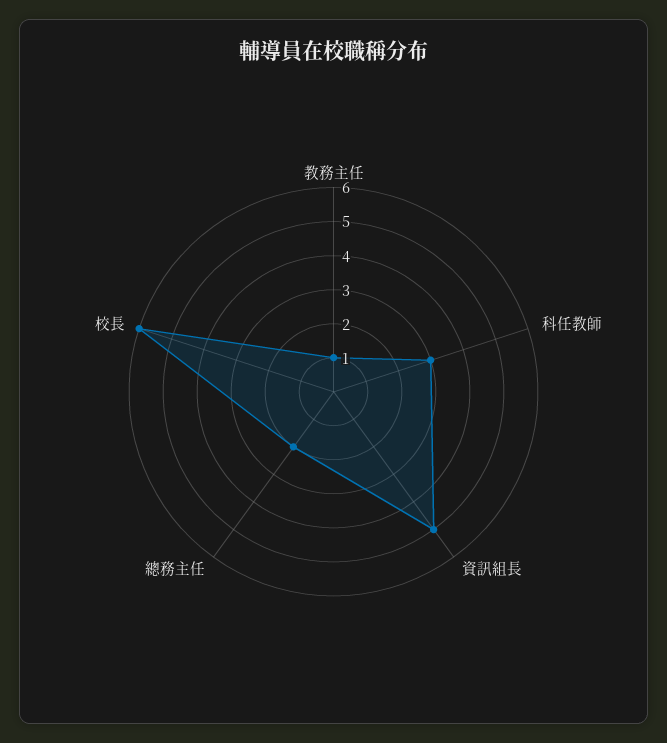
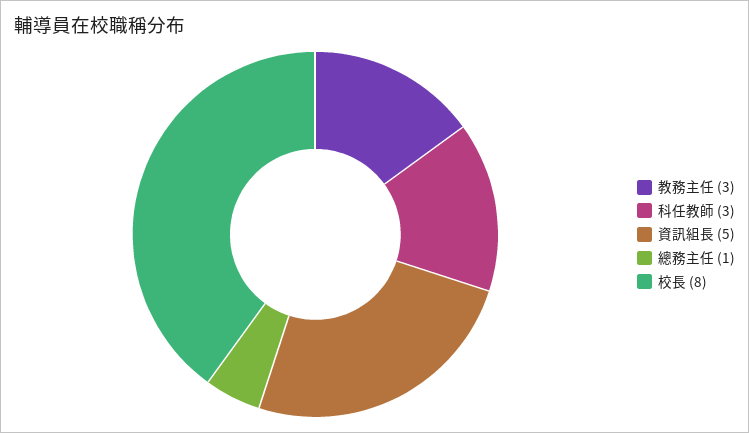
教務主任: 1 -> 3
總務主任: 2 -> 1
校長: 6 -> 8

